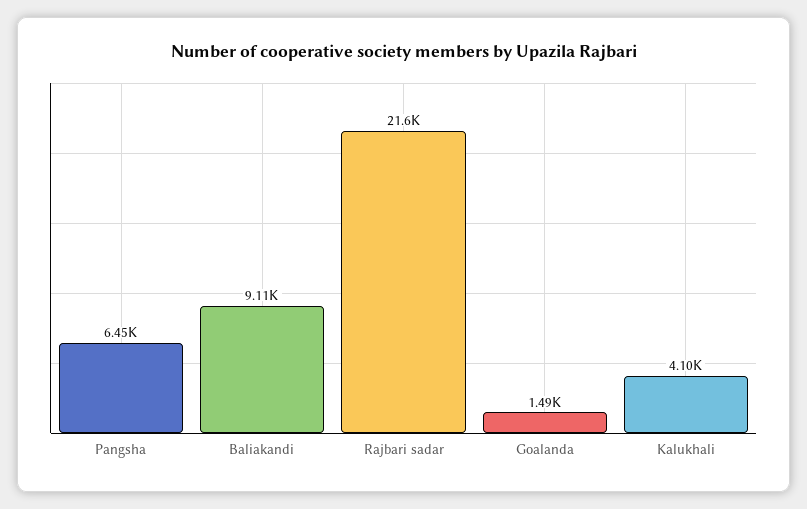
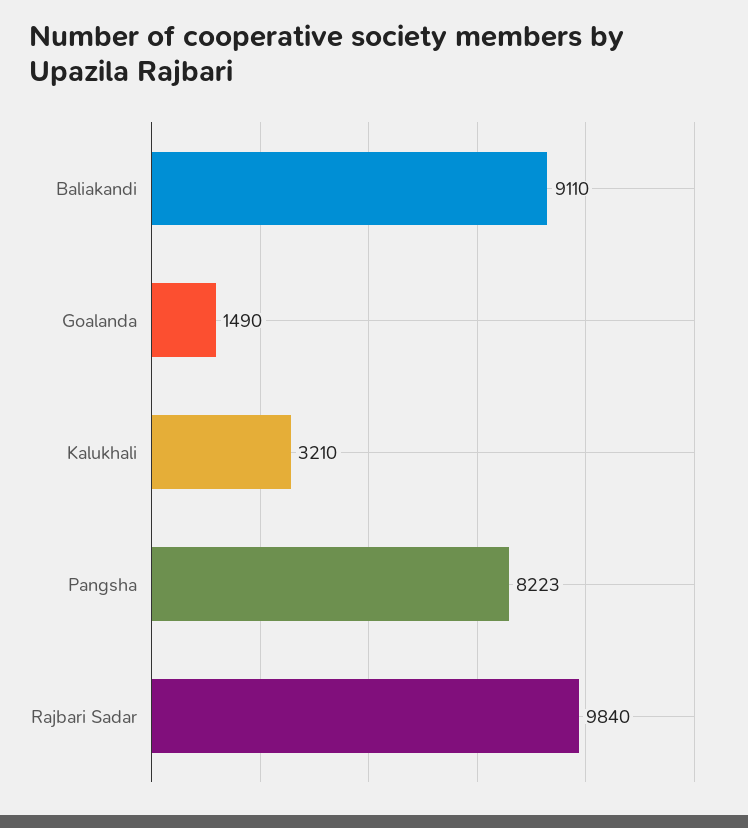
Pangsha: 6450 -> 8223
Rajbari sadar: 21600 -> 9840
Kalukhali: 4100 -> 3210

